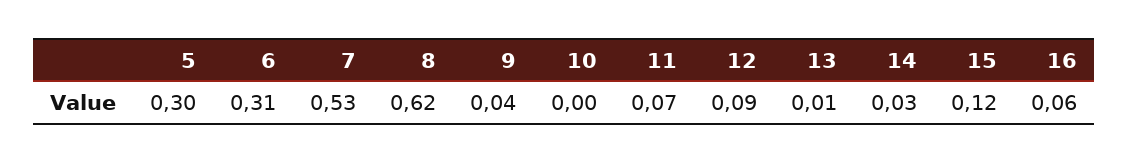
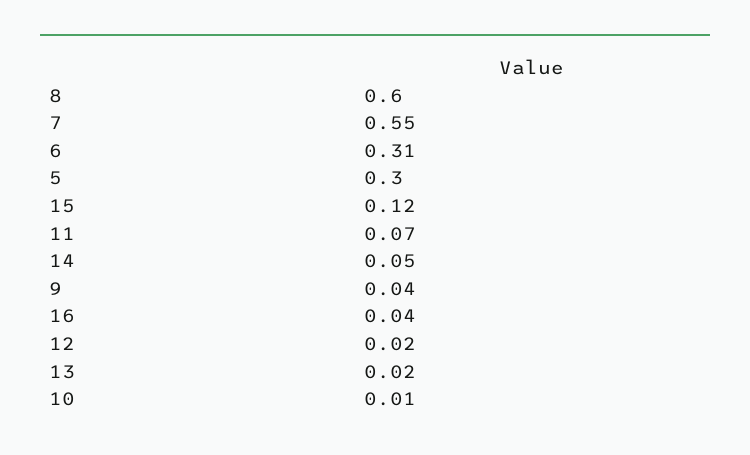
7: 0.53 -> 0.55
8: 0.62 -> 0.6
10: 0 -> 0.01
12: 0.09 -> 0.02
13: 0.01 -> 0.02
14: 0.03 -> 0.05
16: 0.06 -> 0.04

